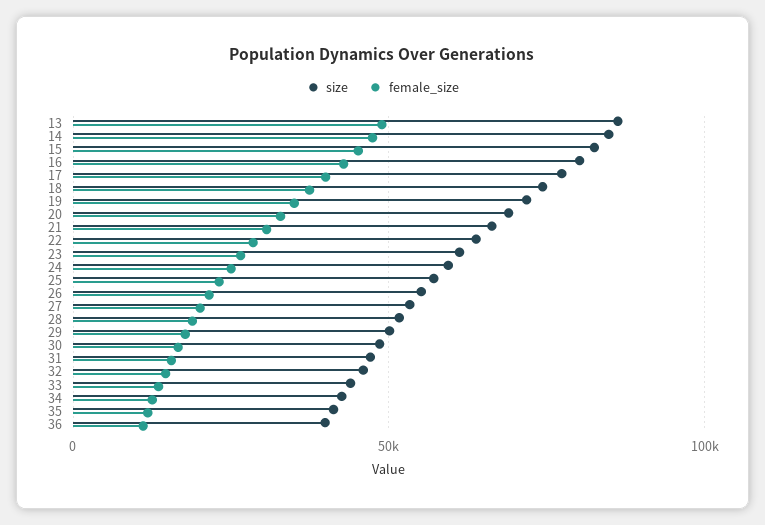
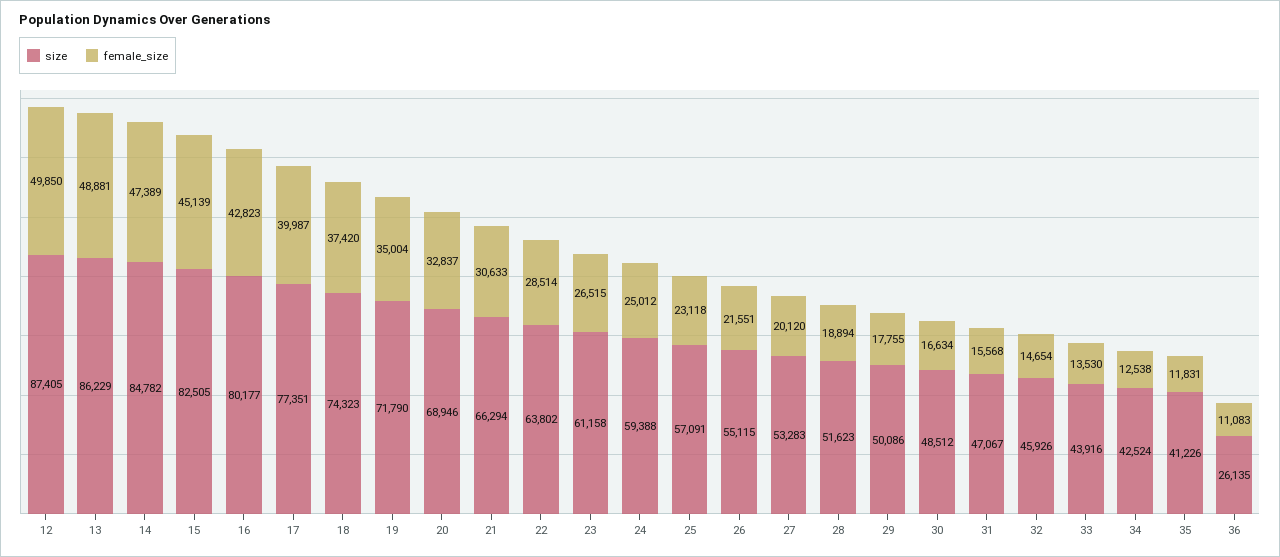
size, 36: 40000 -> 26135
size, 12: none -> 87405
female_size, 12: none -> 49850

